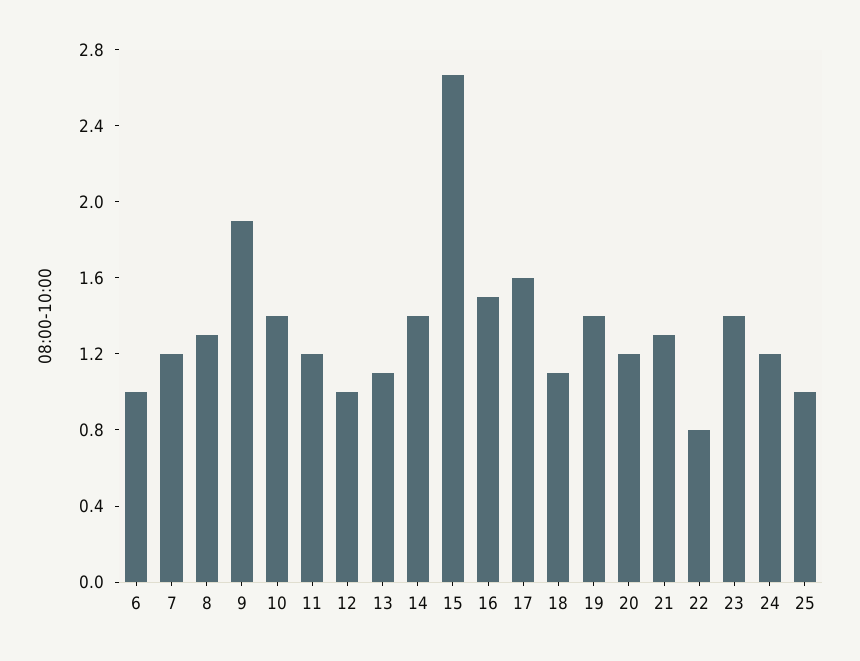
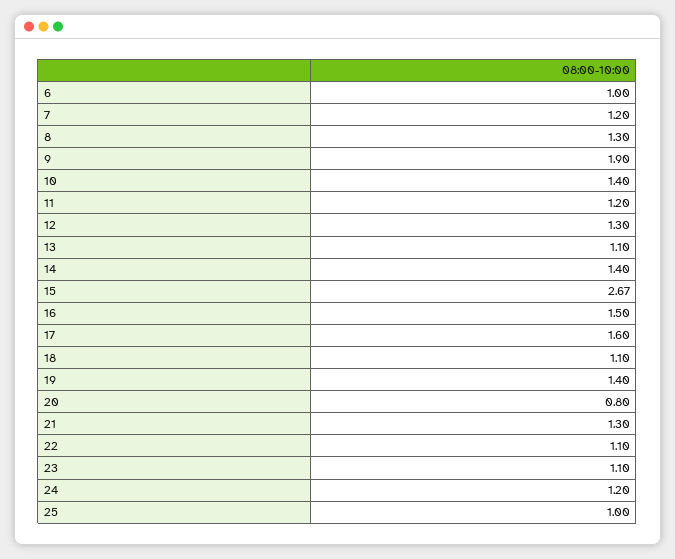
12: 1 -> 1.3
20: 1.2 -> 0.8
22: 0.8 -> 1.1
23: 1.4 -> 1.1

